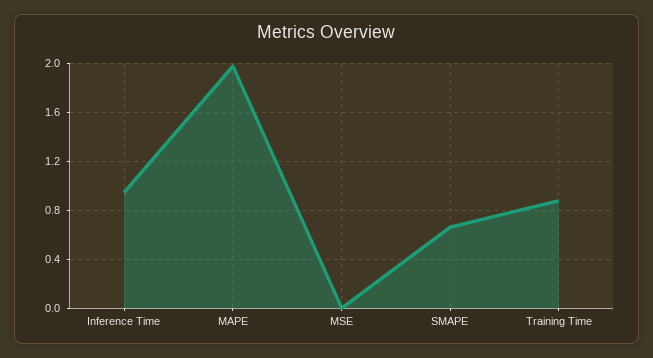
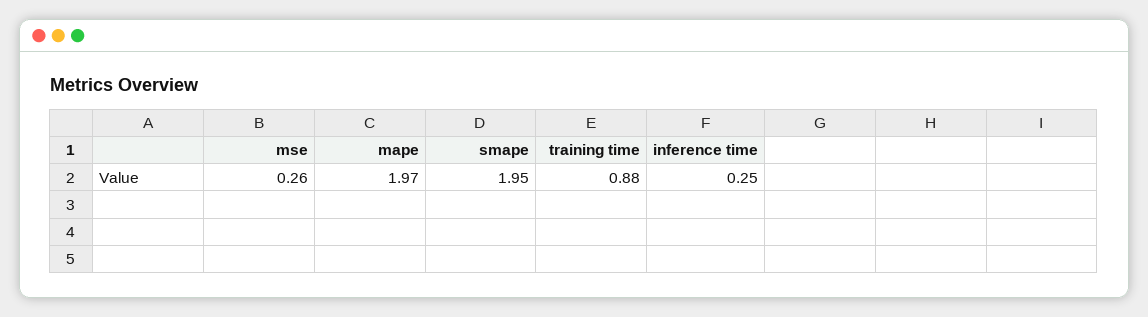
Inference Time: 0.95 -> 0.25
MSE: 0 -> 0.26
SMAPE: 0.65 -> 1.95

